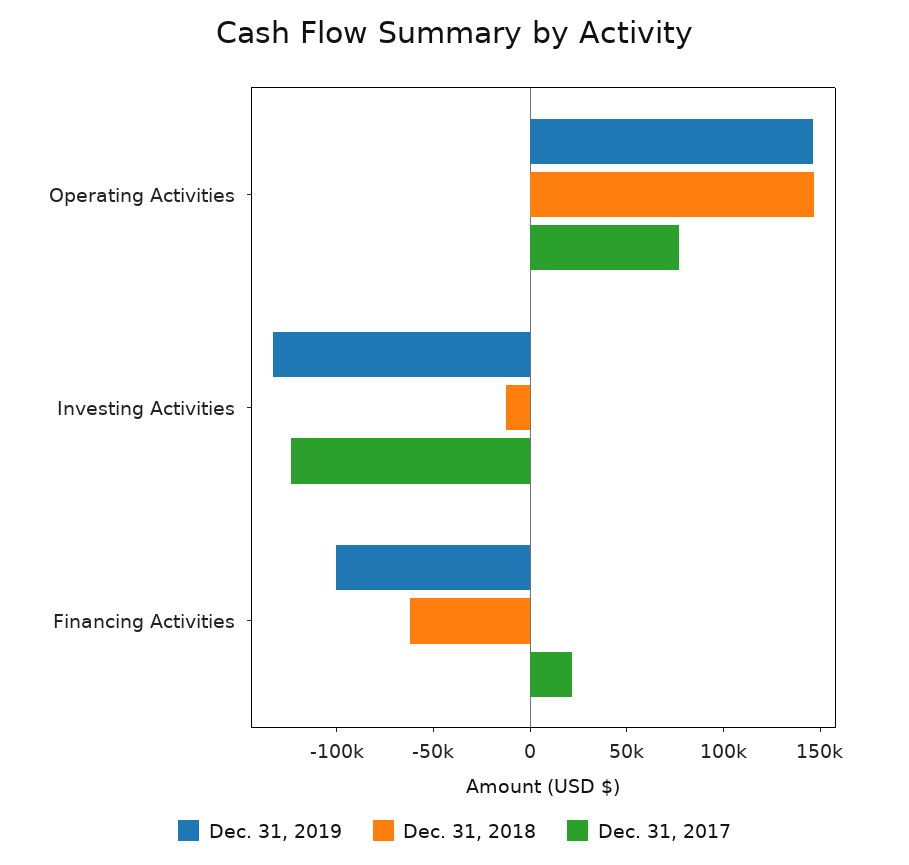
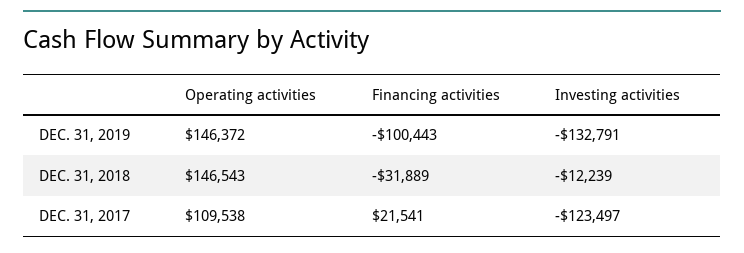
Dec. 31, 2017, Operating Activities: 80000 -> 109538
Dec. 31, 2018, Financing Activities: -60000 -> -31889

